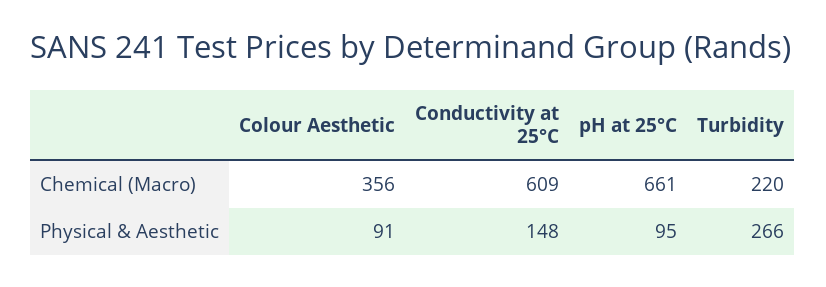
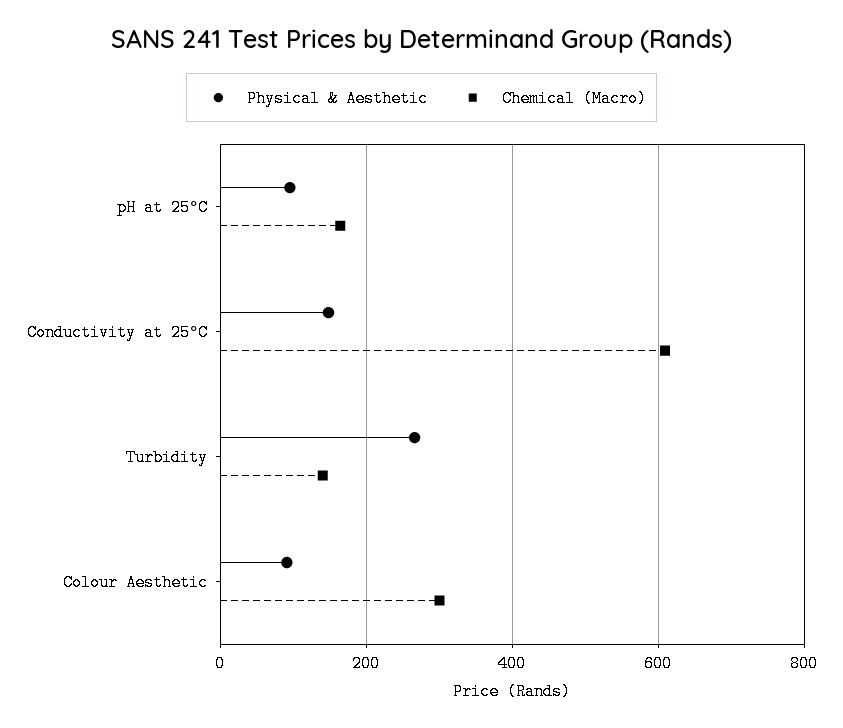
Chemical (Macro), Colour Aesthetic: 356 -> 300
Chemical (Macro), pH at 25°C: 661 -> 160
Chemical (Macro), Turbidity: 220 -> 140

